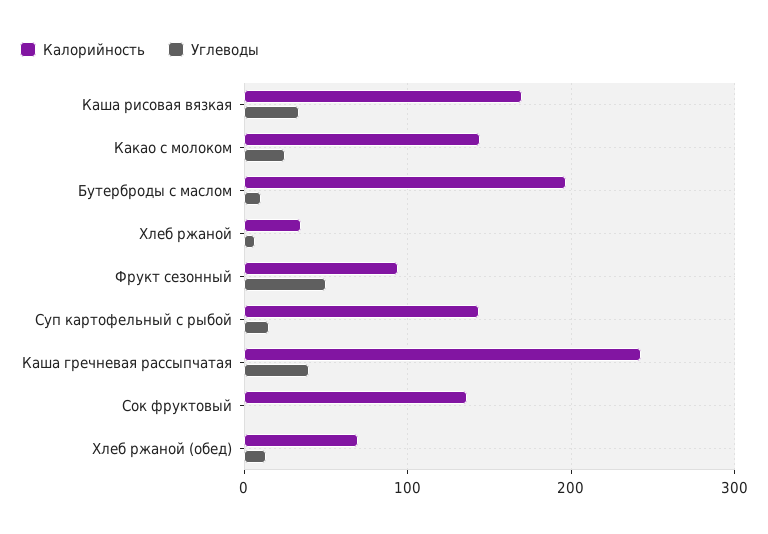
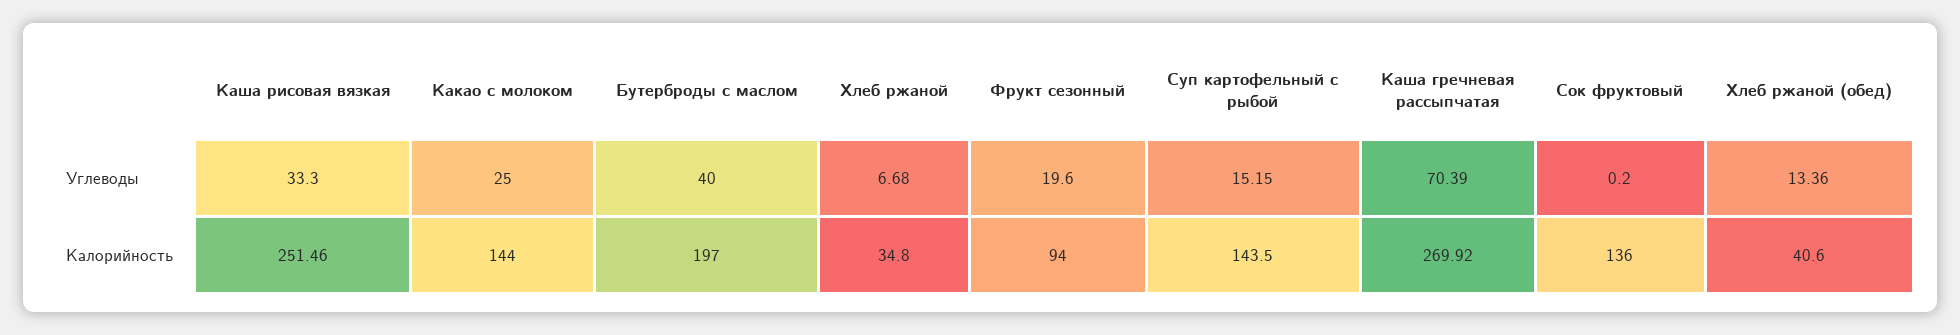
Калорийность, Каша рисовая вязкая: 170 -> 251.46
Углеводы, Бутерброды с маслом: 10 -> 40
Углеводы, Фрукт сезонный: 50 -> 19.6
Калорийность, Каша гречневая рассыпчатая: 240 -> 269.92
Углеводы, Каша гречневая рассыпчатая: 40 -> 70.39
Калорийность, Хлеб ржаной (обед): 70 -> 40.6

